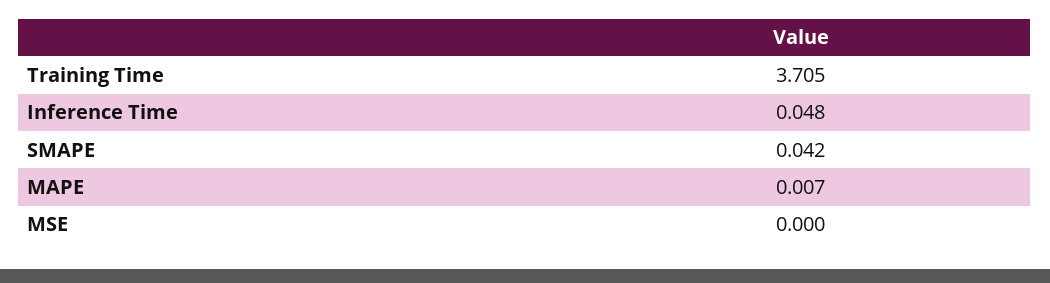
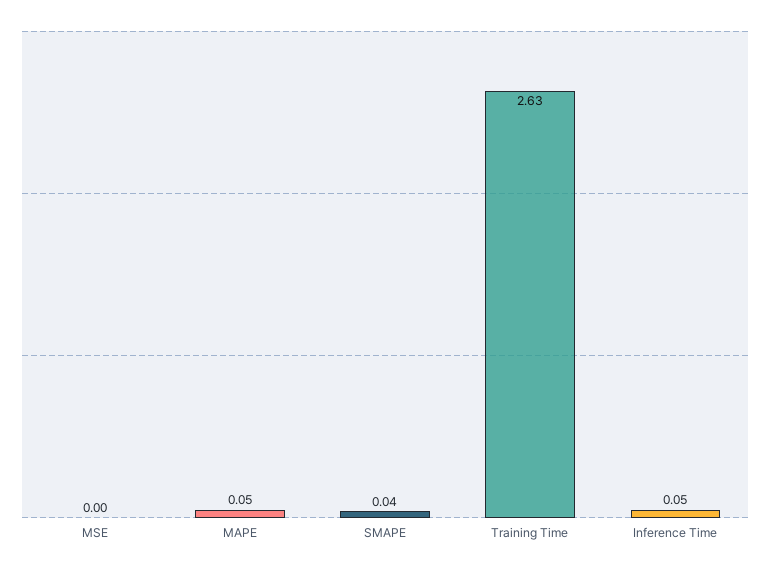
Training Time: 3.705 -> 2.63
MAPE: 0.007 -> 0.05

